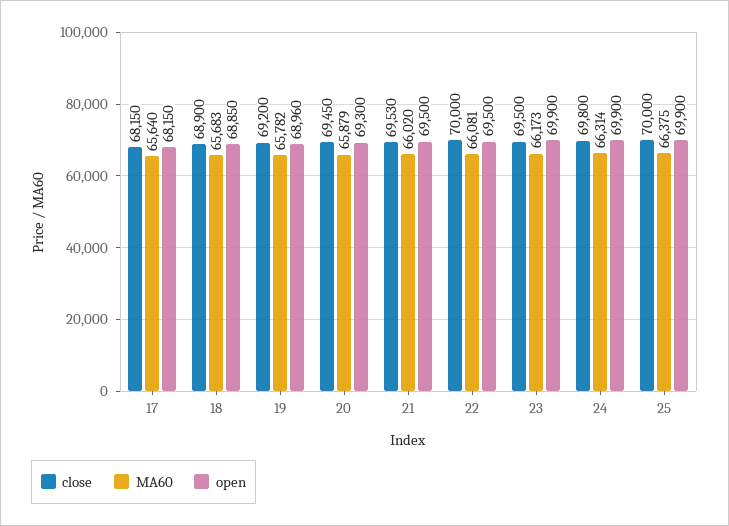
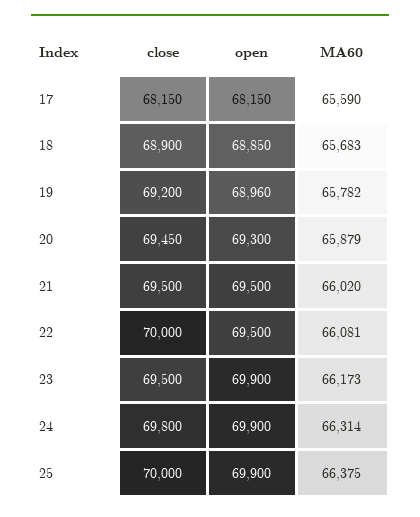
MA60, 17: 65640 -> 65590
close, 21: 69530 -> 69500

